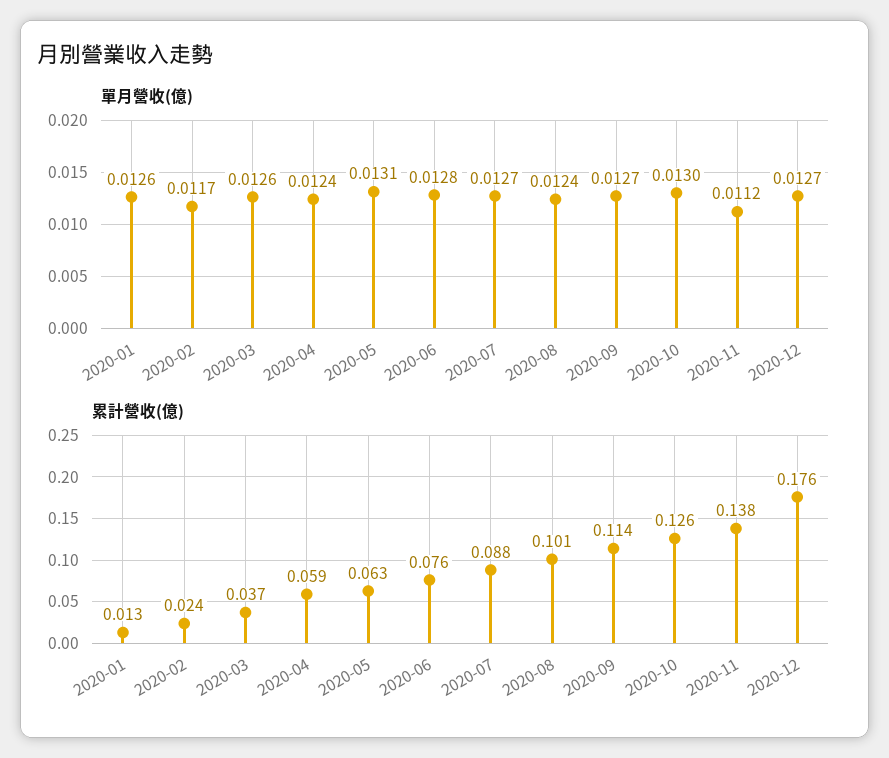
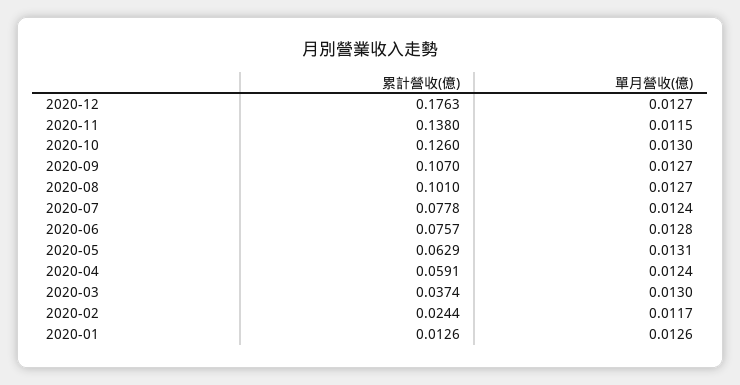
單月營收(億), 2020-03: 0.0126 -> 0.013
單月營收(億), 2020-07: 0.0127 -> 0.0124
單月營收(億), 2020-08: 0.0124 -> 0.0127
單月營收(億), 2020-11: 0.0112 -> 0.0115
累計營收(億), 2020-07: 0.088 -> 0.0778
累計營收(億), 2020-09: 0.114 -> 0.107

